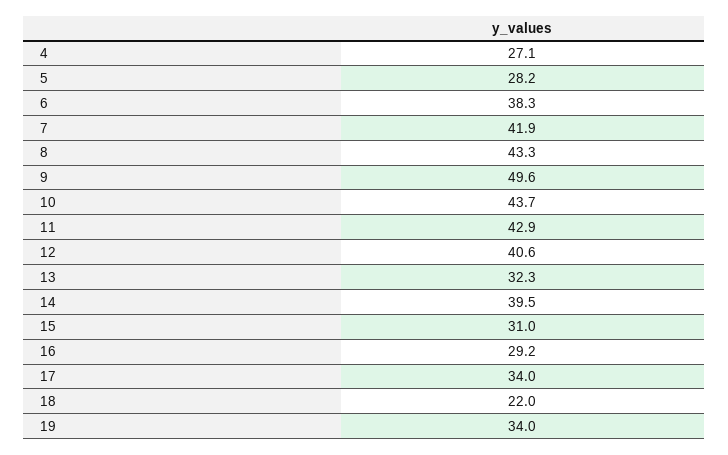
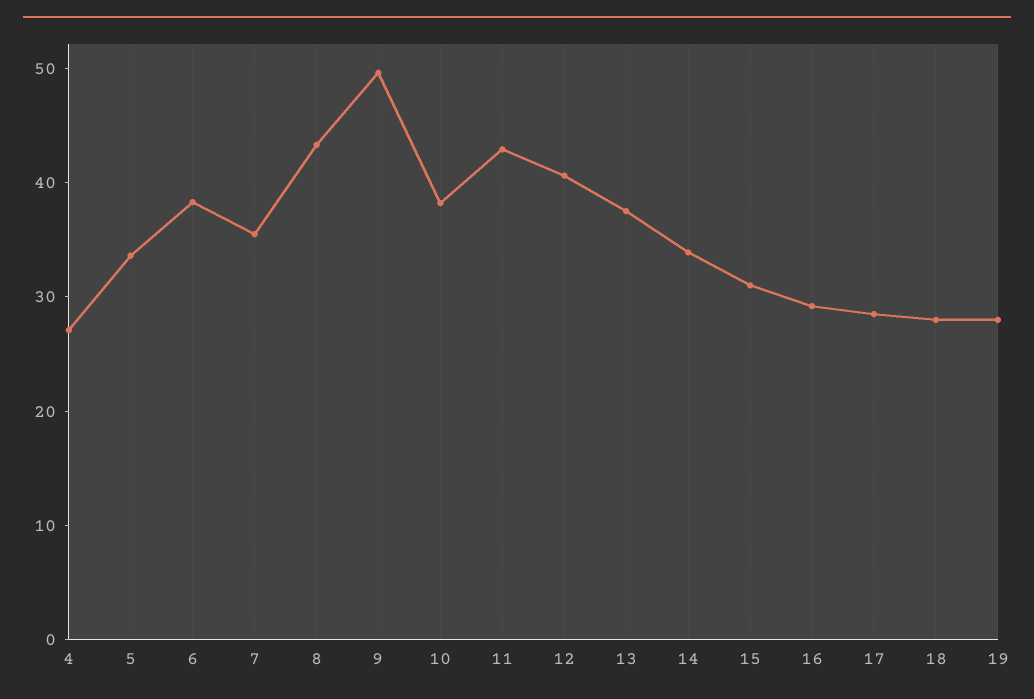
5: 28.2 -> 34
7: 41.9 -> 36
10: 43.7 -> 38
13: 32.3 -> 38
14: 39.5 -> 34
17: 34 -> 28
18: 22 -> 28
19: 34 -> 28

